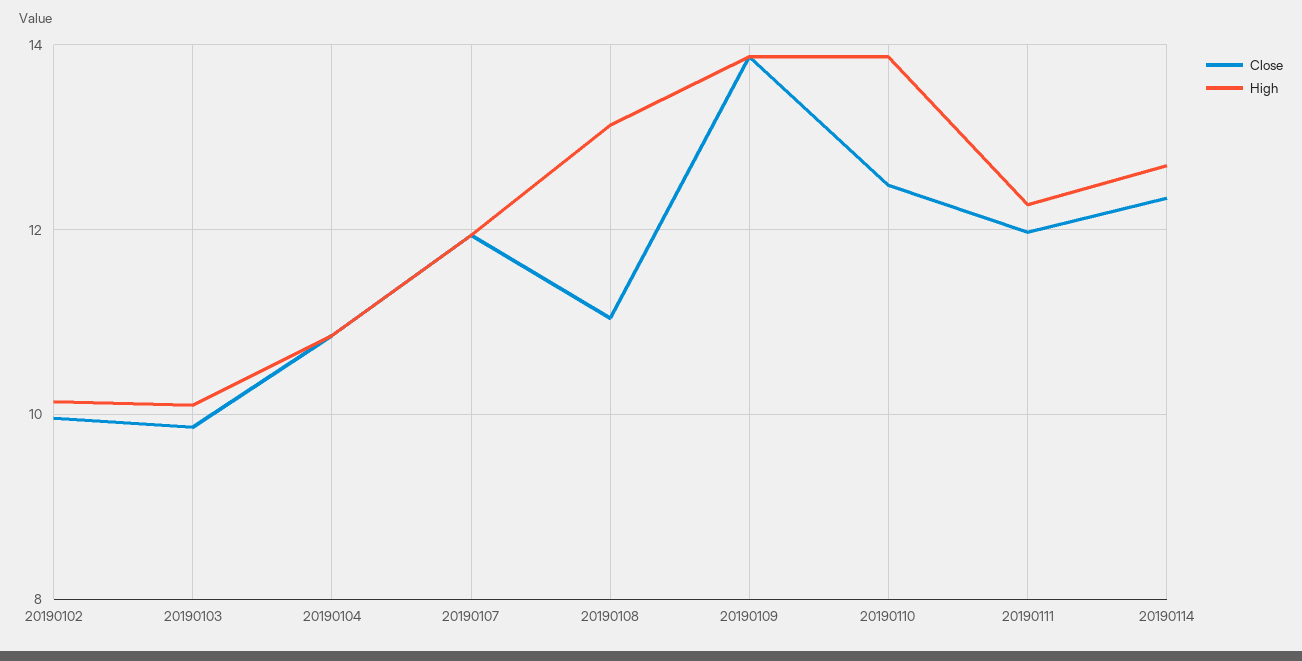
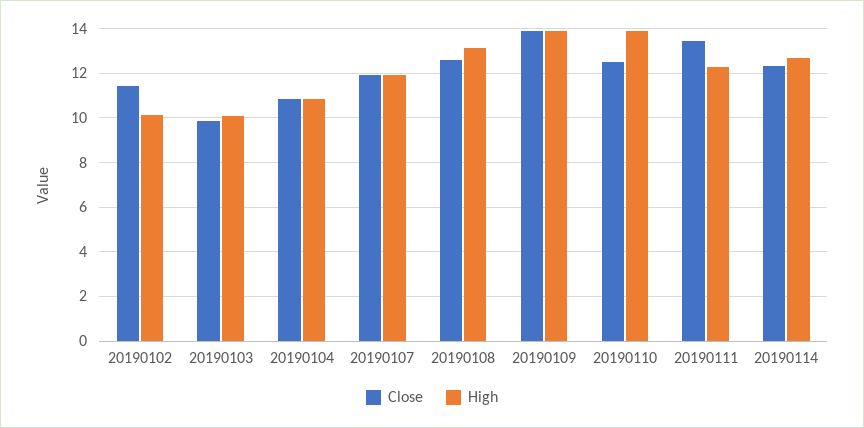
Close, 20190102: 10 -> 11.5
Close, 20190108: 11 -> 12.5
Close, 20190111: 12 -> 13.5

